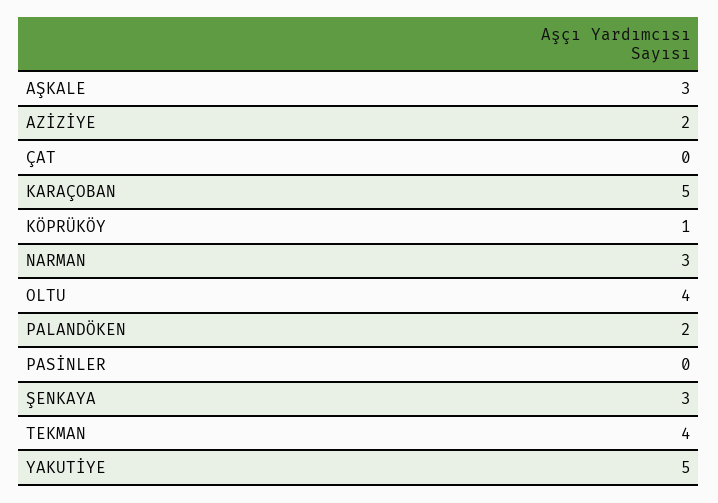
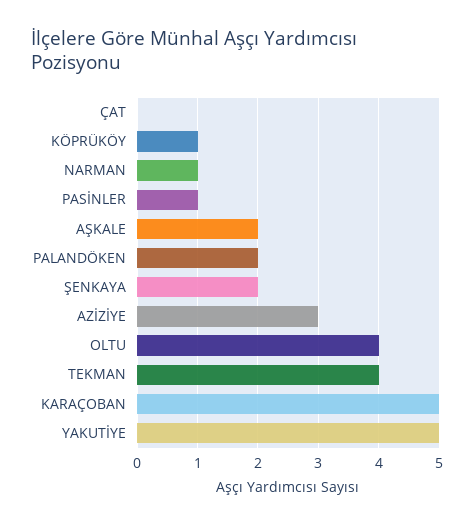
AŞKALE: 3 -> 2
AZİZİYE: 2 -> 3
NARMAN: 3 -> 1
PASİNLER: 0 -> 1
ŞENKAYA: 3 -> 2

